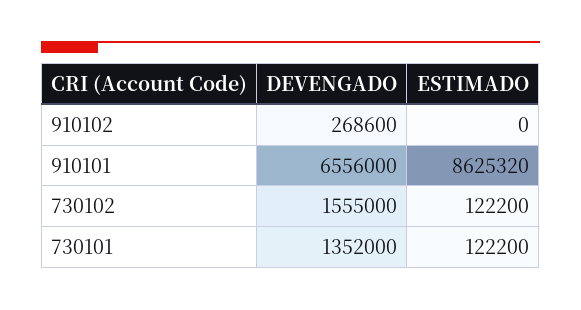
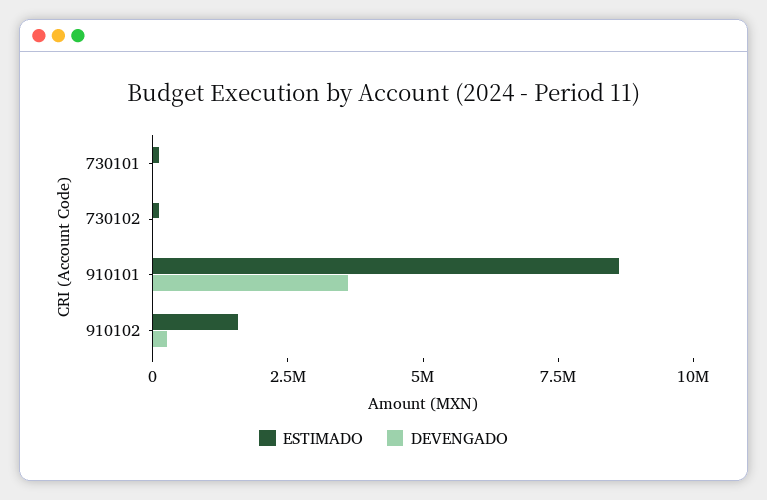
ESTIMADO, 910102: 0 -> 1500000
DEVENGADO, 910101: 6556000 -> 3500000
DEVENGADO, 730102: 1555000 -> 0
DEVENGADO, 730101: 1352000 -> 0

